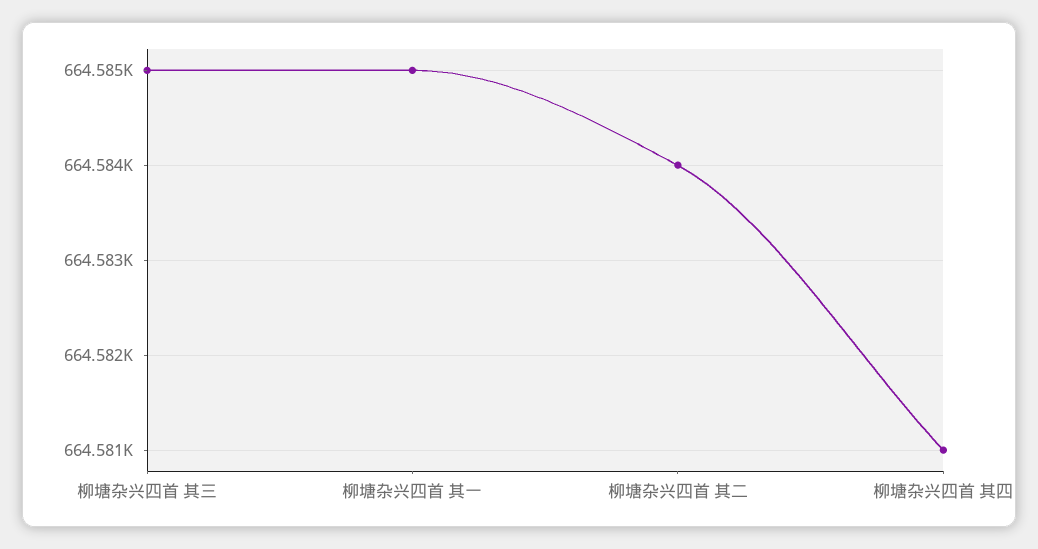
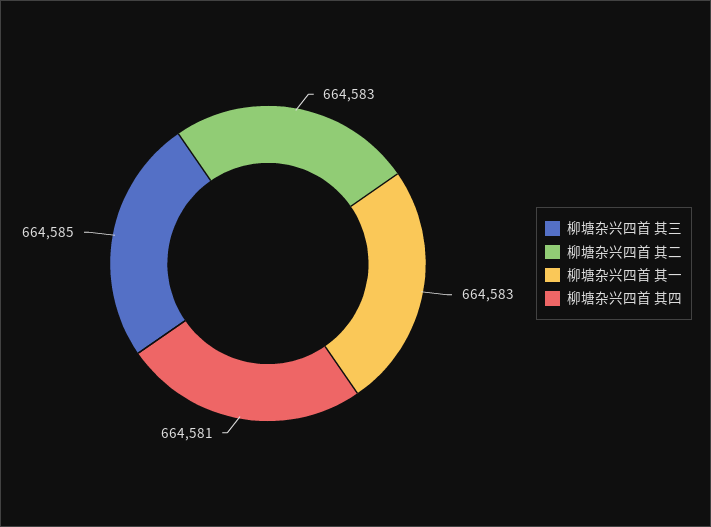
柳塘杂兴四首 其一: 664585 -> 664583
柳塘杂兴四首 其二: 664584 -> 664583

